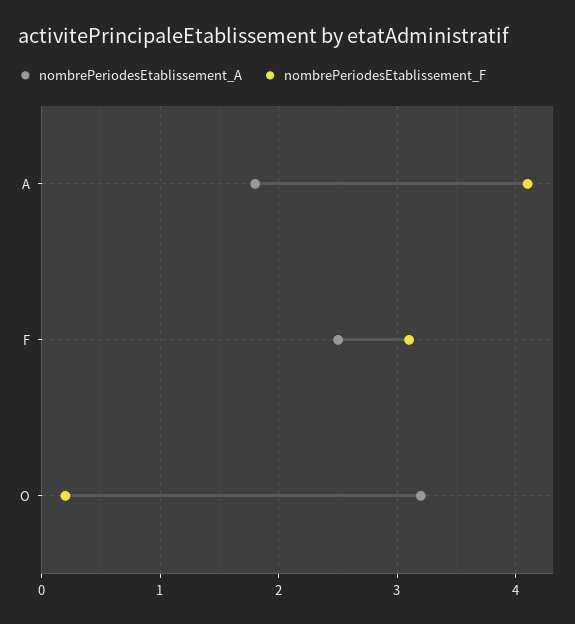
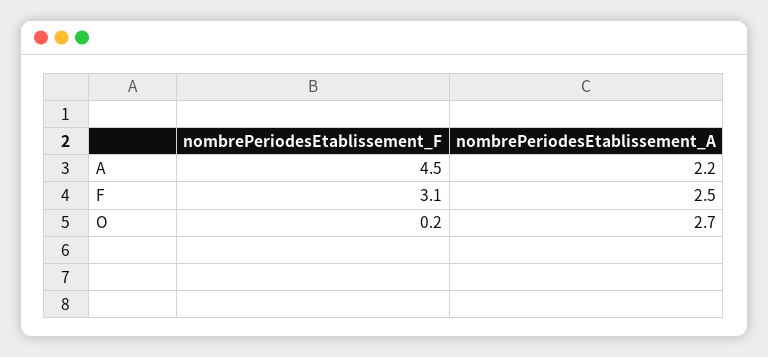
nombrePeriodesEtablissement_A, A: 1.8 -> 2.2
nombrePeriodesEtablissement_F, A: 4.1 -> 4.5
nombrePeriodesEtablissement_A, O: 3.2 -> 2.7

